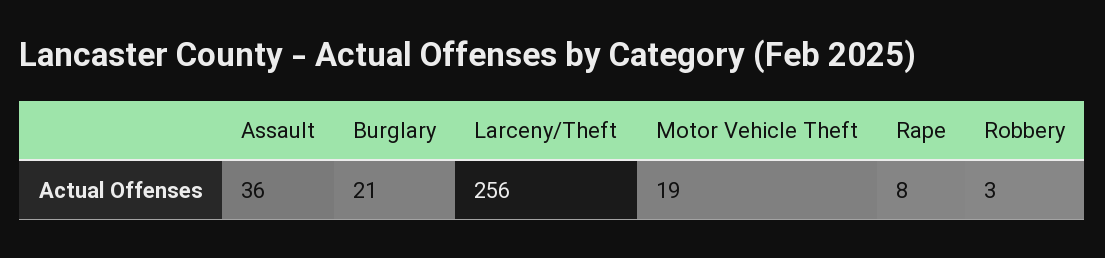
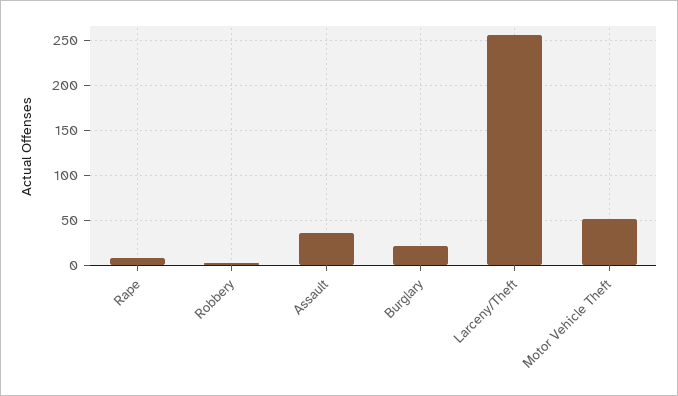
Motor Vehicle Theft: 19 -> 50

